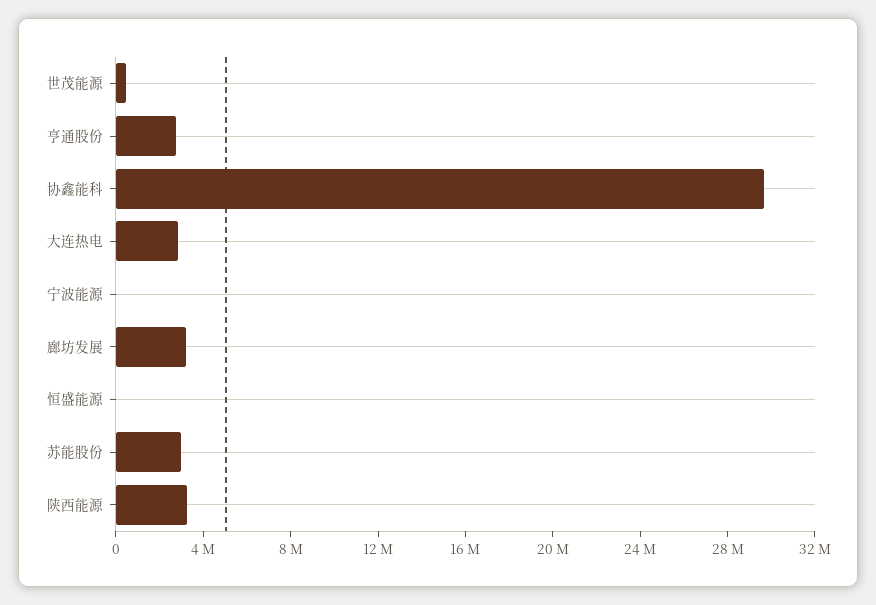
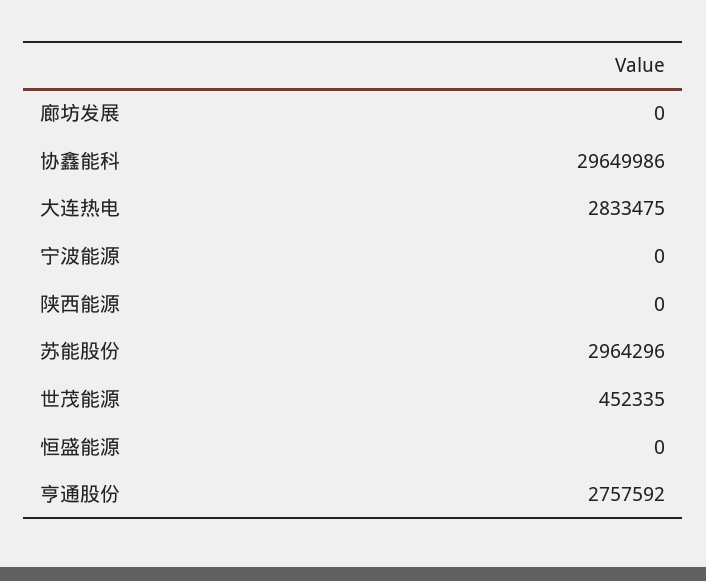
廊坊发展: 3000000 -> 0
陕西能源: 3000000 -> 0

